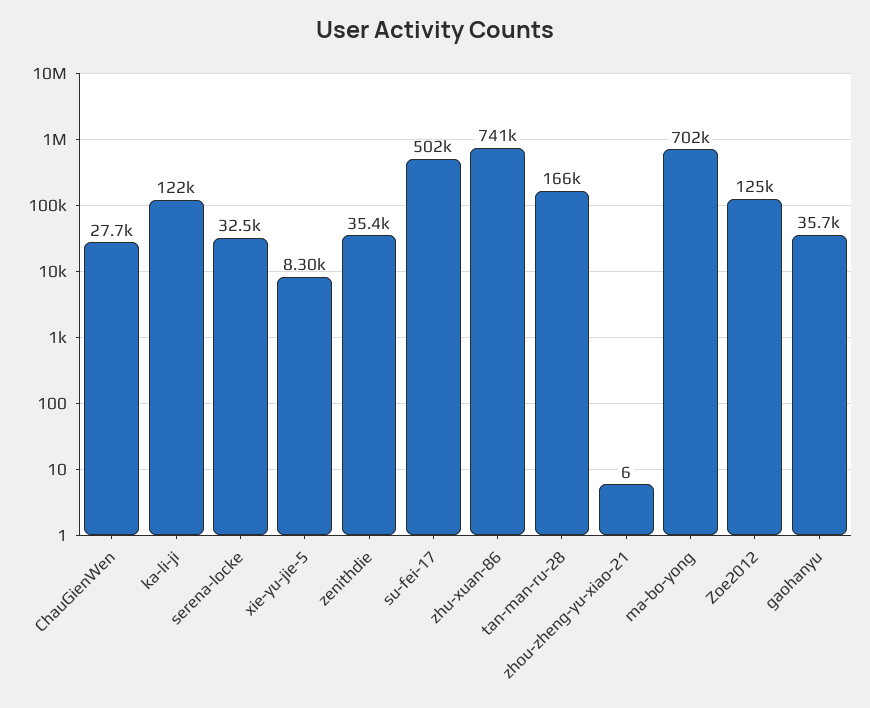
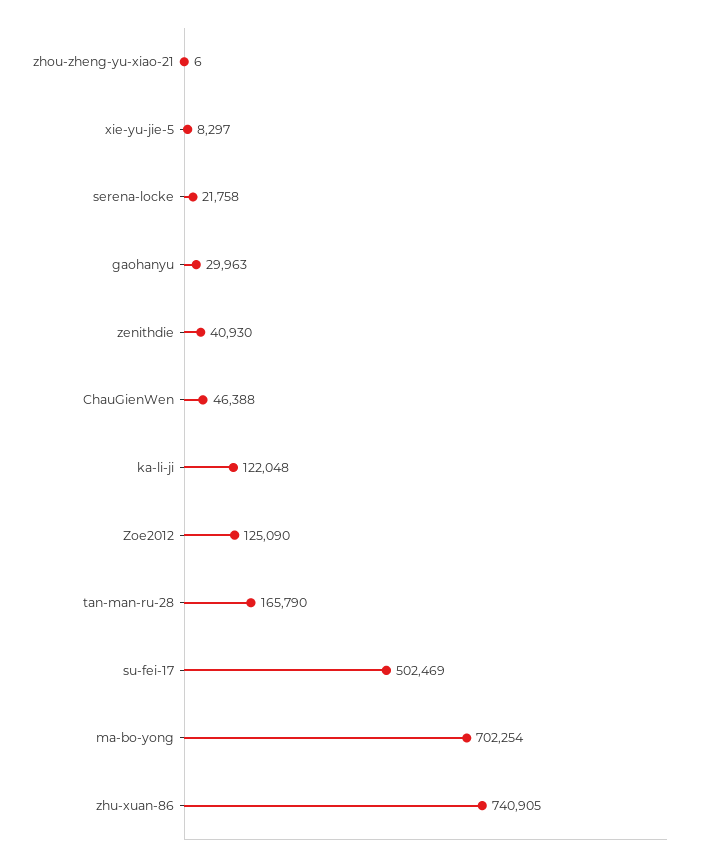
ChauGienWen: 27700 -> 46388
serena-locke: 32500 -> 21758
zenithdie: 35400 -> 40930
gaohanyu: 35700 -> 29963

